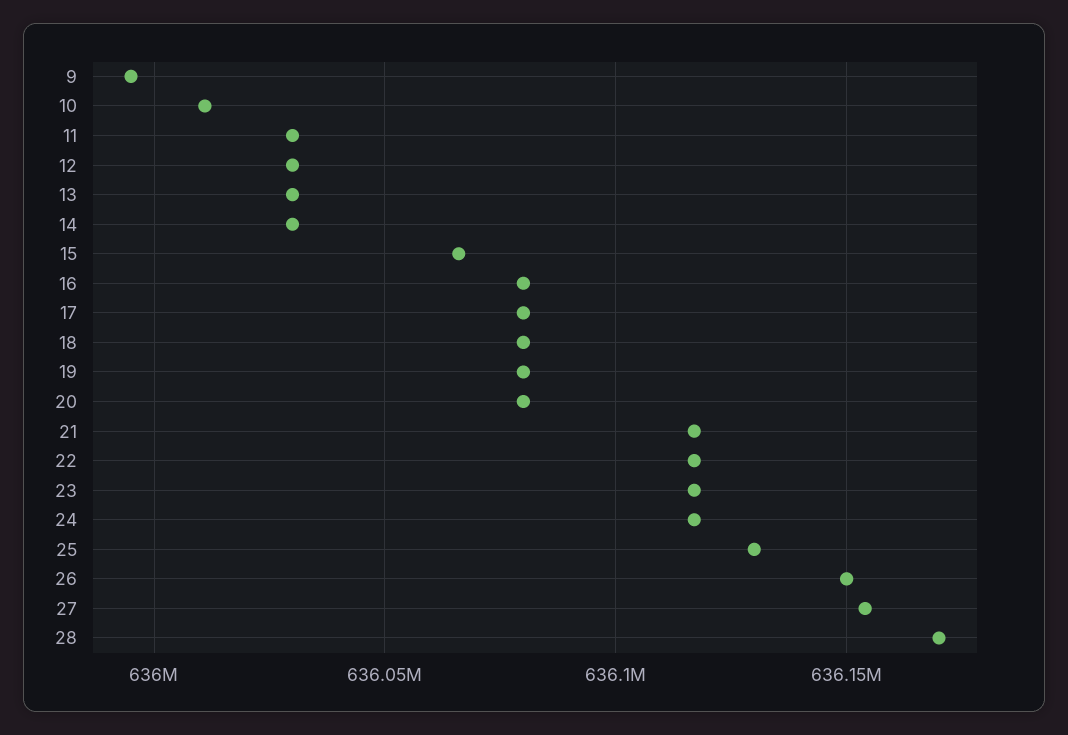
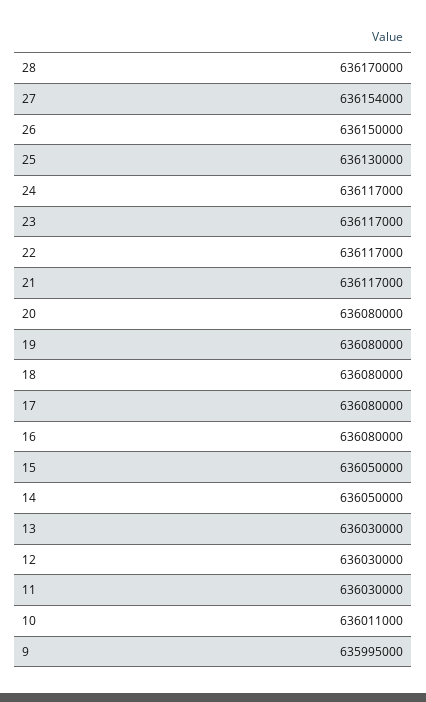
14: 636030000 -> 636050000
15: 636065000 -> 636050000

